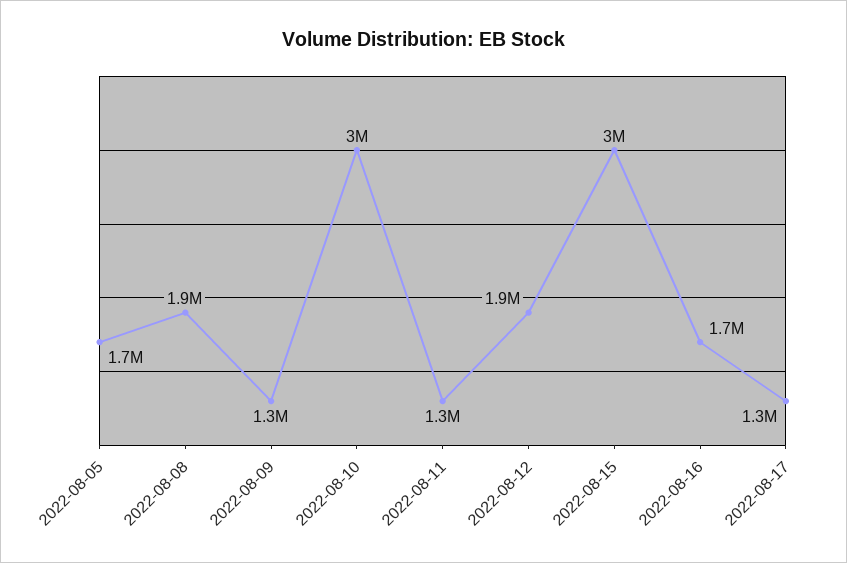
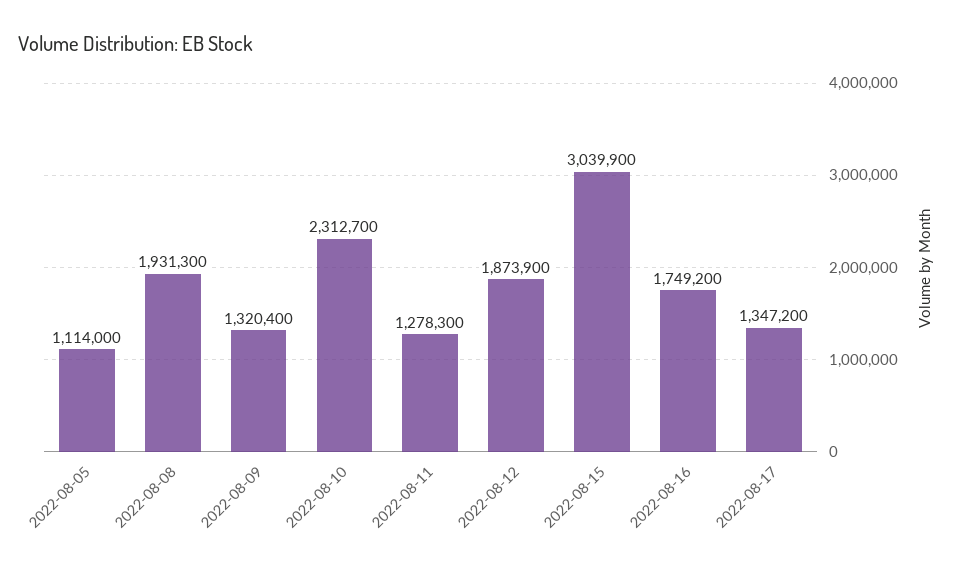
2022-08-05: 1700000 -> 1114000
2022-08-10: 3000000 -> 2312700

